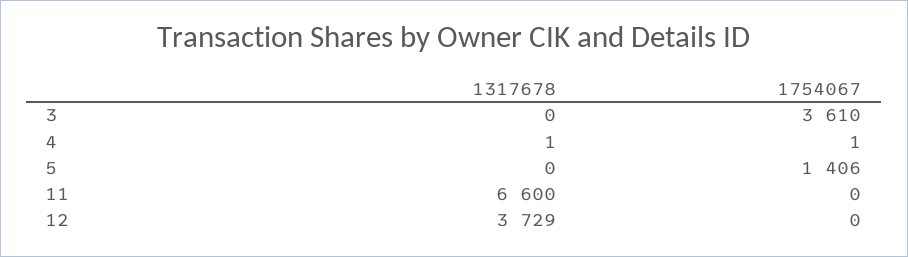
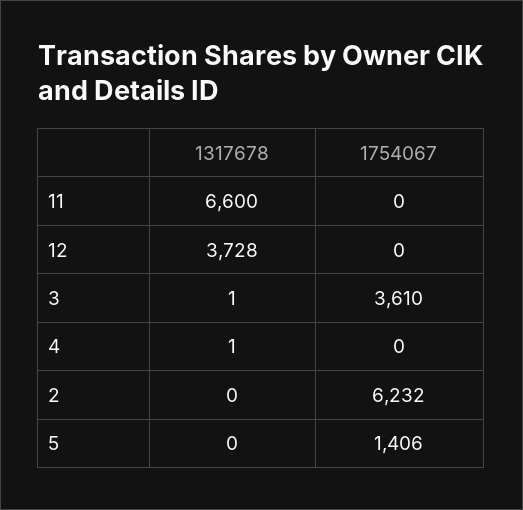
1317678, 3: 0 -> 1
1754067, 4: 1 -> 0
1317678, 12: 3729 -> 3728
1317678, 2: none -> 0
1754067, 2: none -> 6232

